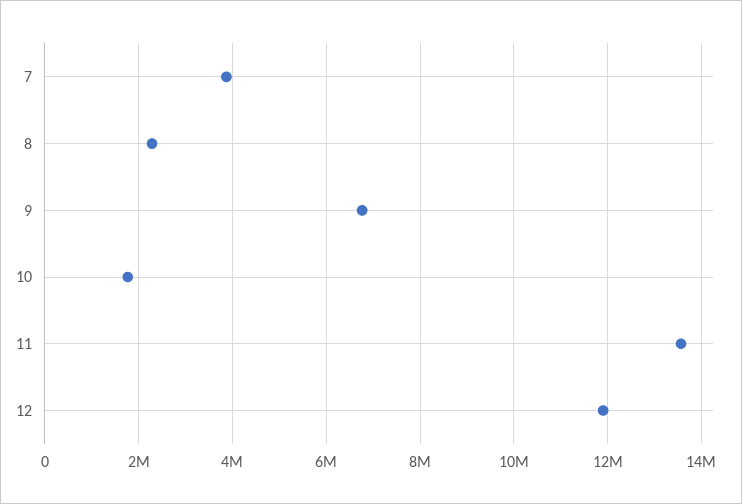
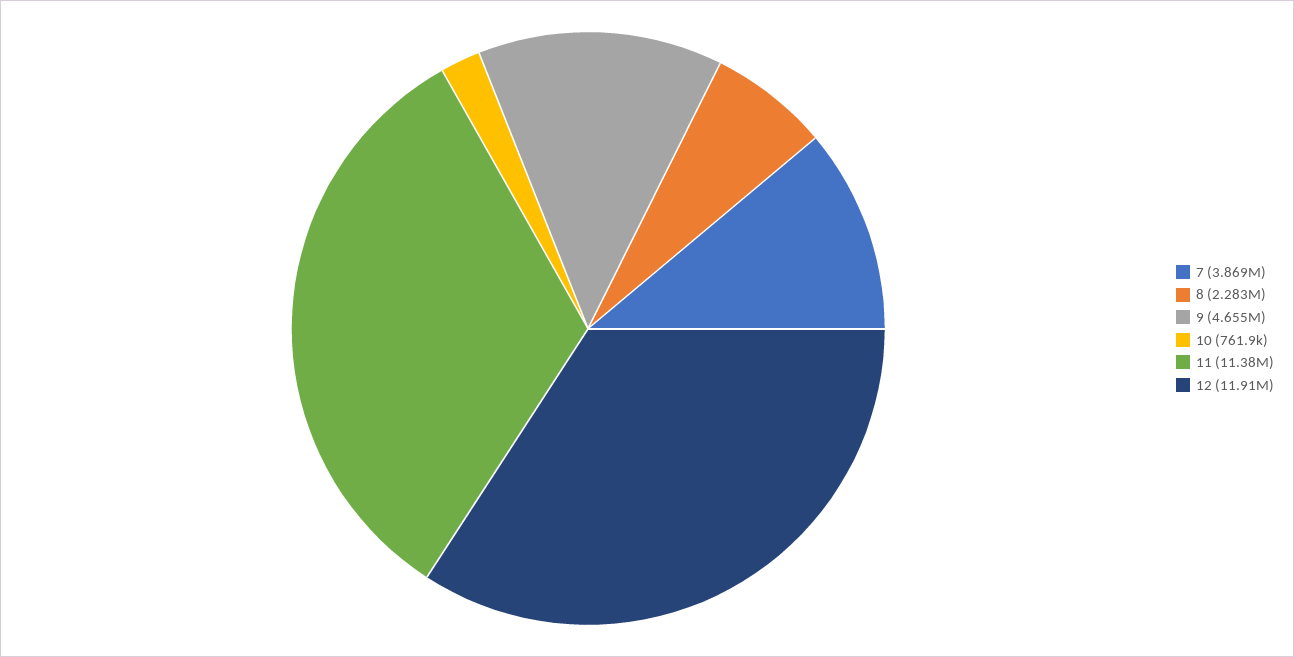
9: 6800000 -> 4655000
10: 1800000 -> 761900
11: 13600000 -> 11380000

